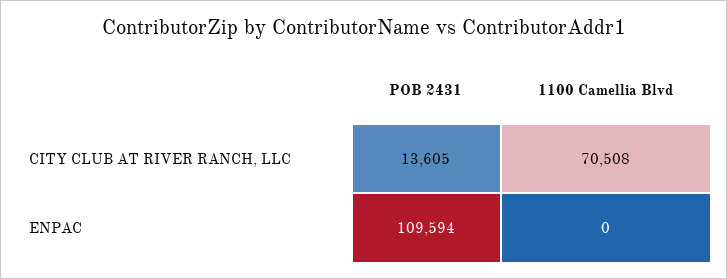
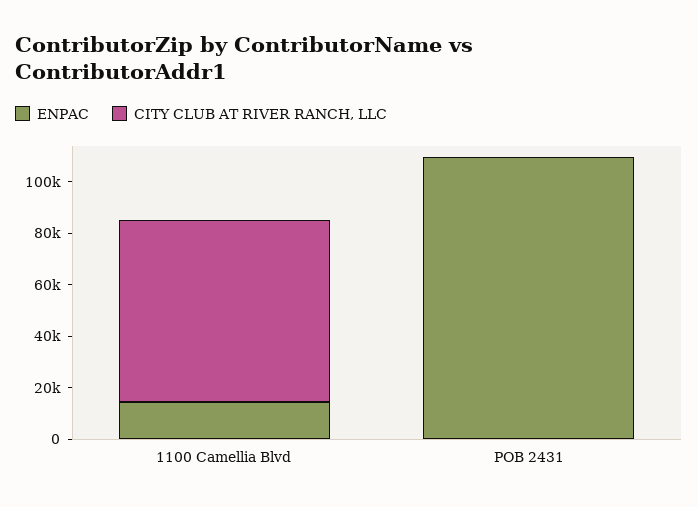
CITY CLUB AT RIVER RANCH, LLC, POB 2431: 13605 -> 0
ENPAC, 1100 Camellia Blvd: 0 -> 15000

